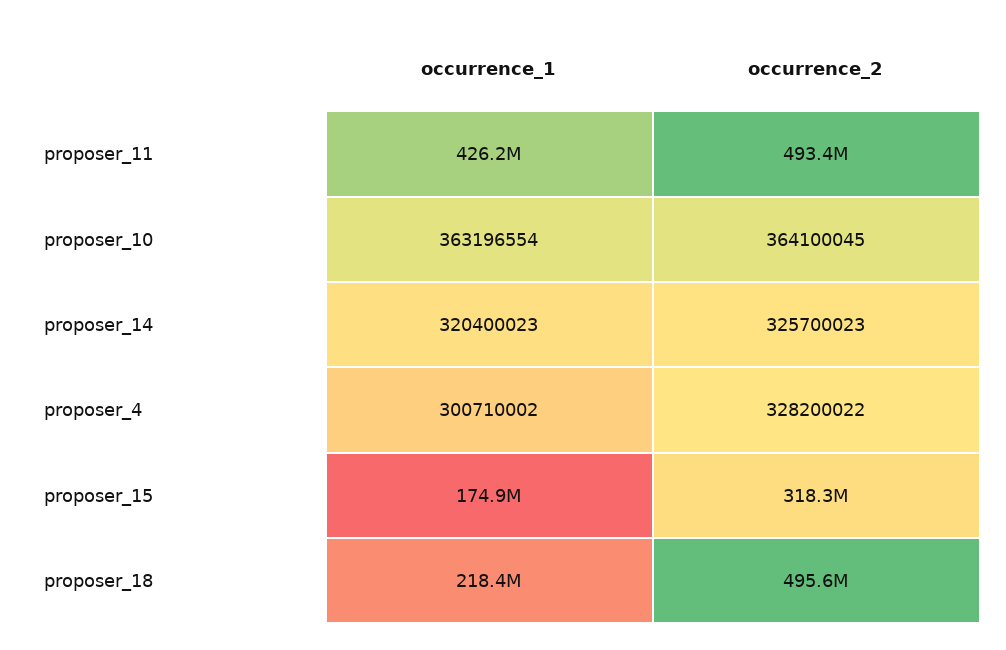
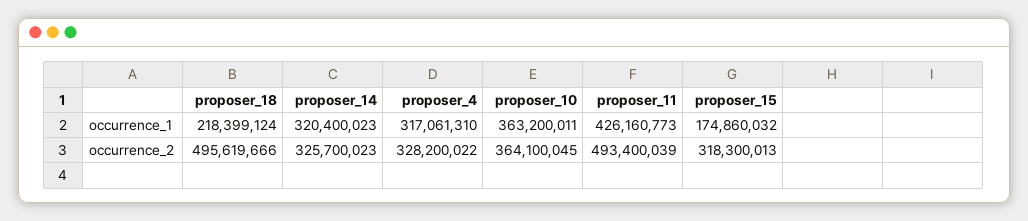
occurrence_1, proposer_10: 363196554 -> 363200011
occurrence_1, proposer_4: 300710002 -> 317061310

